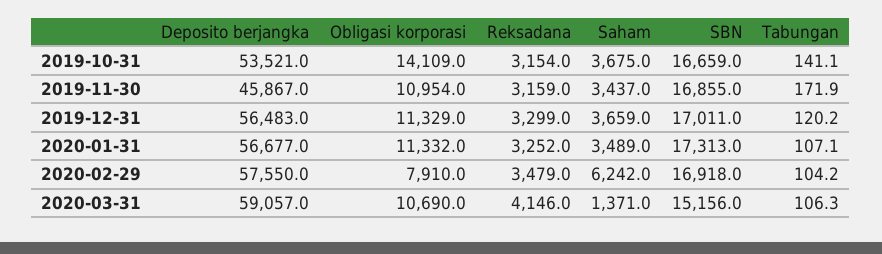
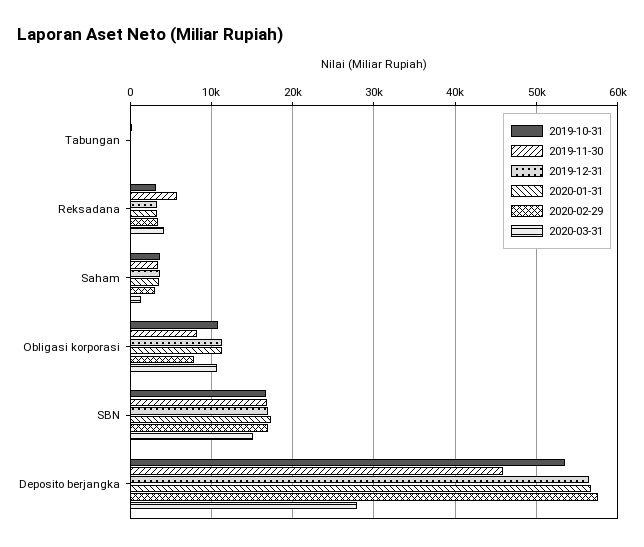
2019-10-31, Obligasi korporasi: 14109 -> 11000
2019-11-30, Obligasi korporasi: 10954 -> 8000
2019-11-30, Reksadana: 3159 -> 6000
2020-02-29, Saham: 6242 -> 3000
2020-03-31, Deposito berjangka: 59057 -> 28000

